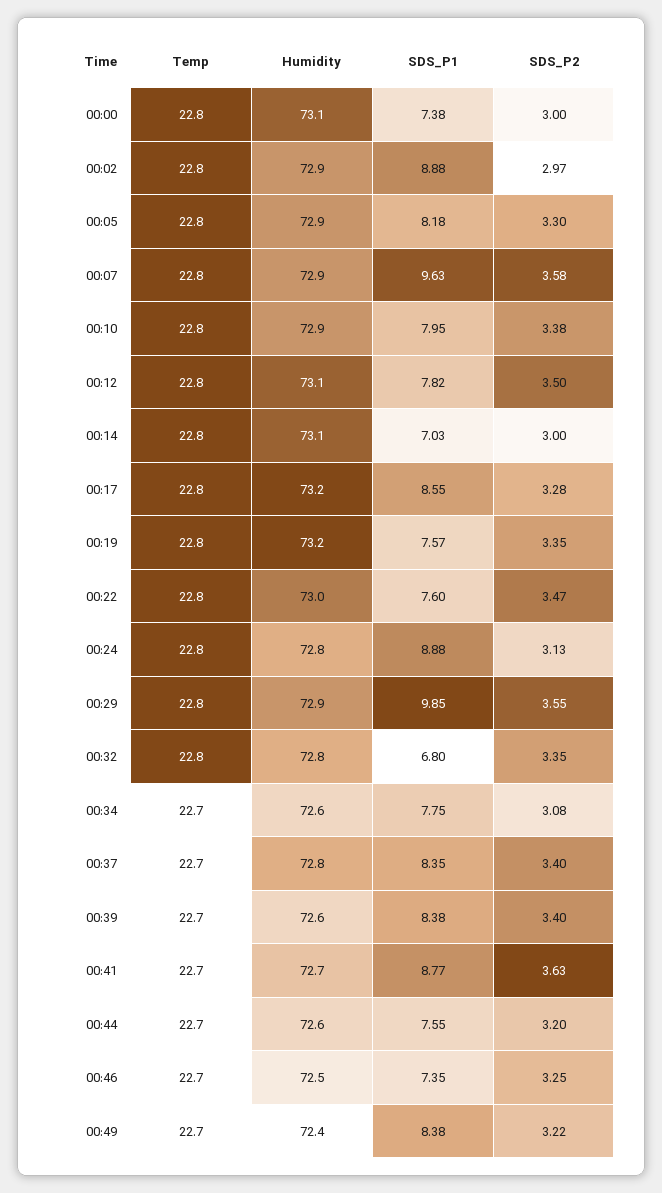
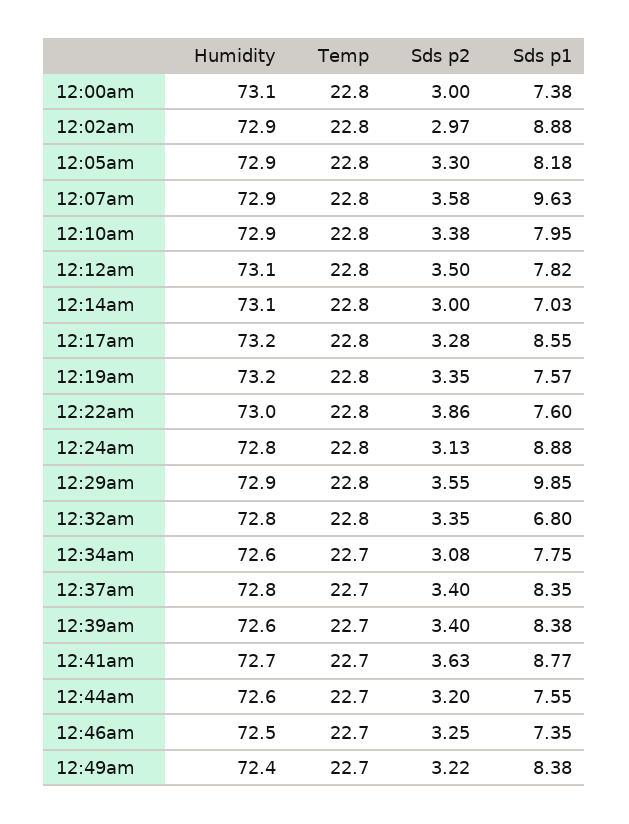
SDS_P2, 00:22: 3.47 -> 3.86

